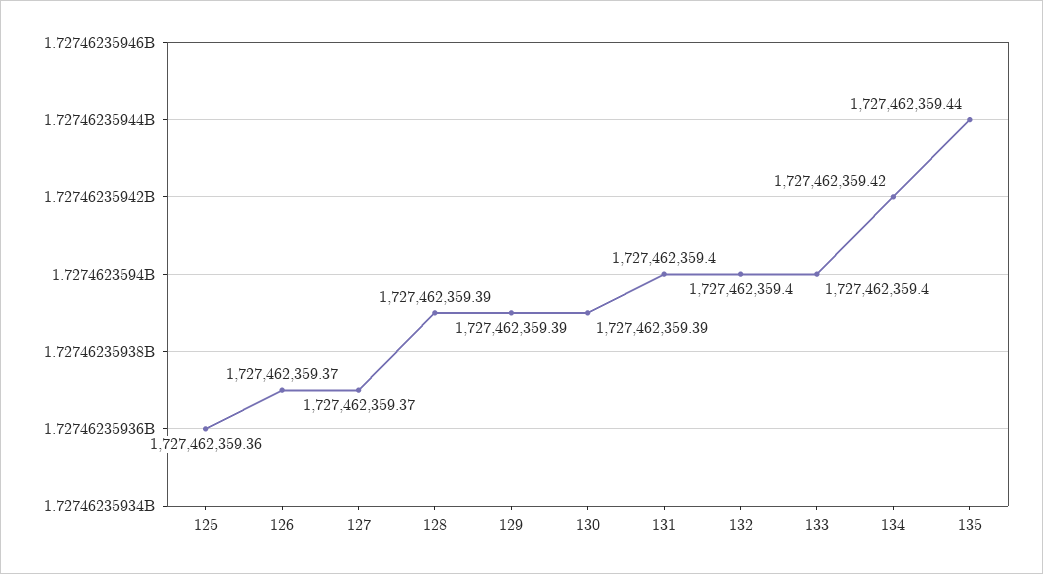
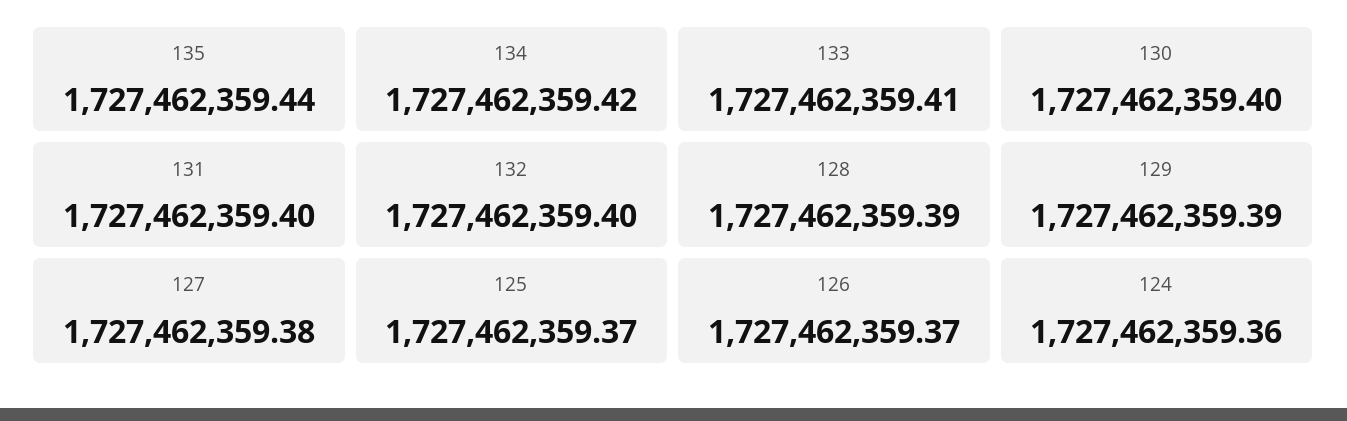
125: 1727462359.36 -> 1727462359.37
127: 1727462359.37 -> 1727462359.38
130: 1727462359.39 -> 1727462359.4
133: 1727462359.4 -> 1727462359.41
124: none -> 1727462359.36

